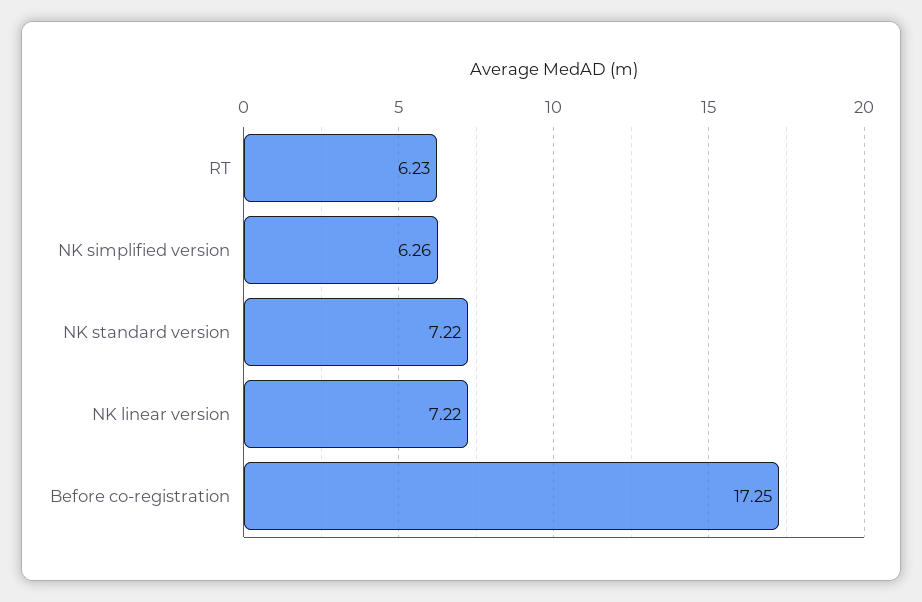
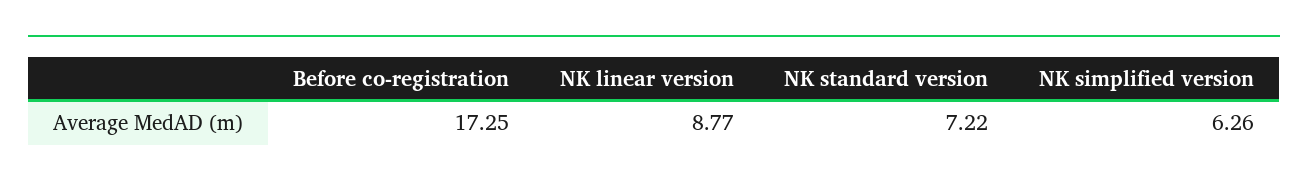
RT: 6.23 -> none
NK linear version: 7.22 -> 8.77

